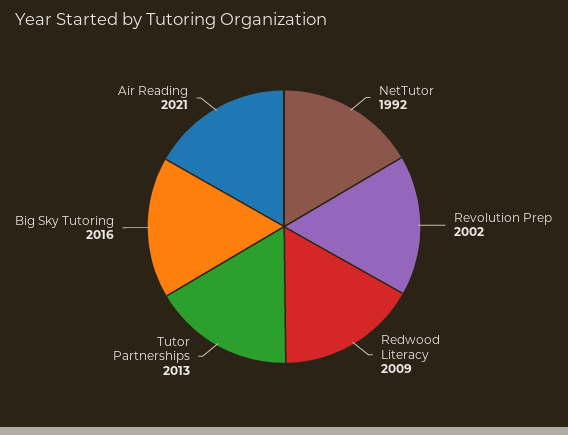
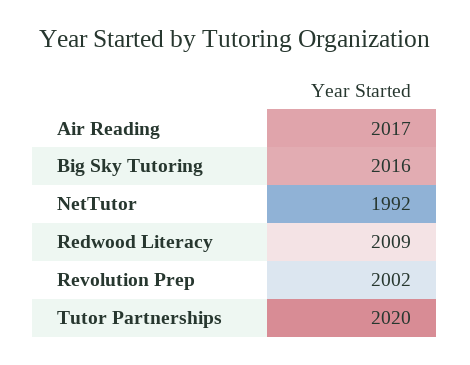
Tutor Partnerships: 2013 -> 2020
Air Reading: 2021 -> 2017

